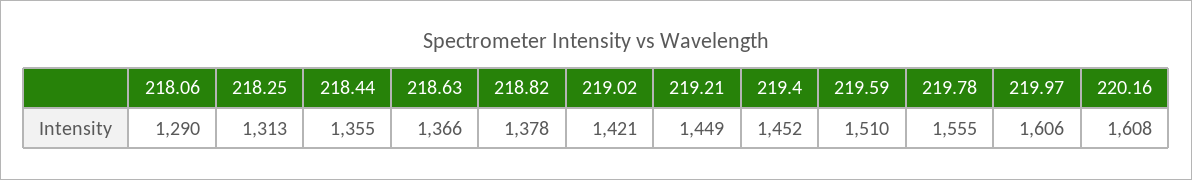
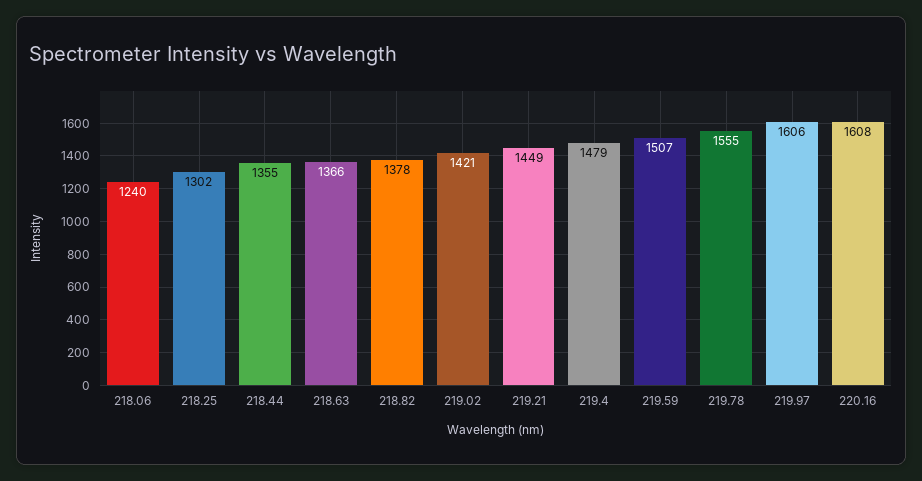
218.06: 1290 -> 1240
218.25: 1313 -> 1302
219.4: 1452 -> 1479
219.59: 1510 -> 1507

